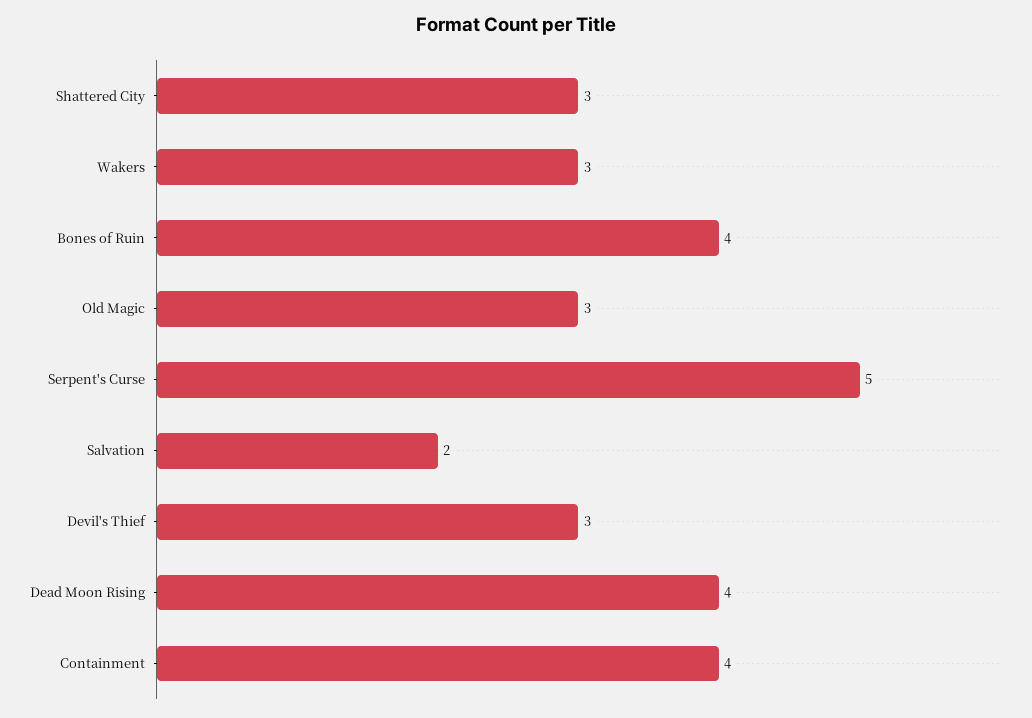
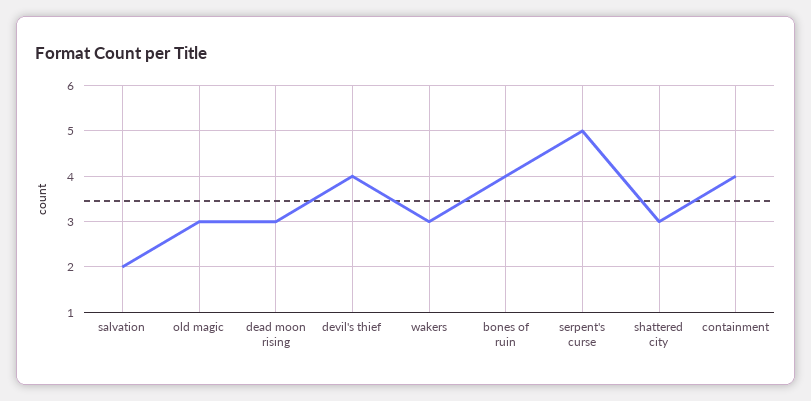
Devil's Thief: 3 -> 4
Dead Moon Rising: 4 -> 3

